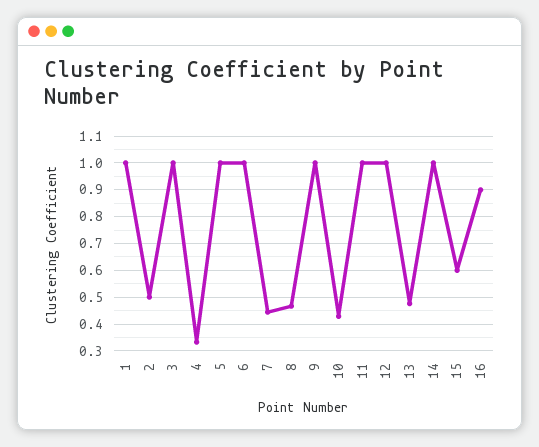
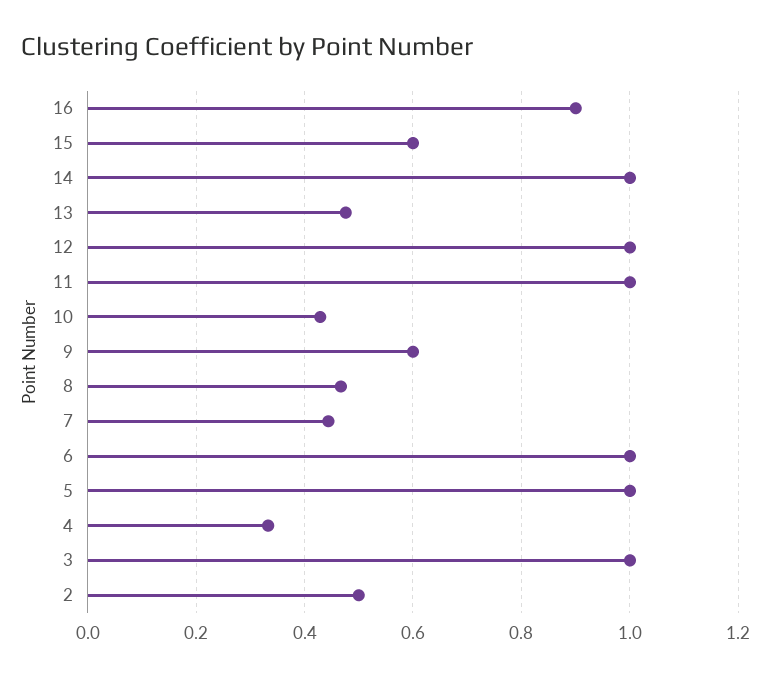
1: 1 -> none
9: 1 -> 0.6

